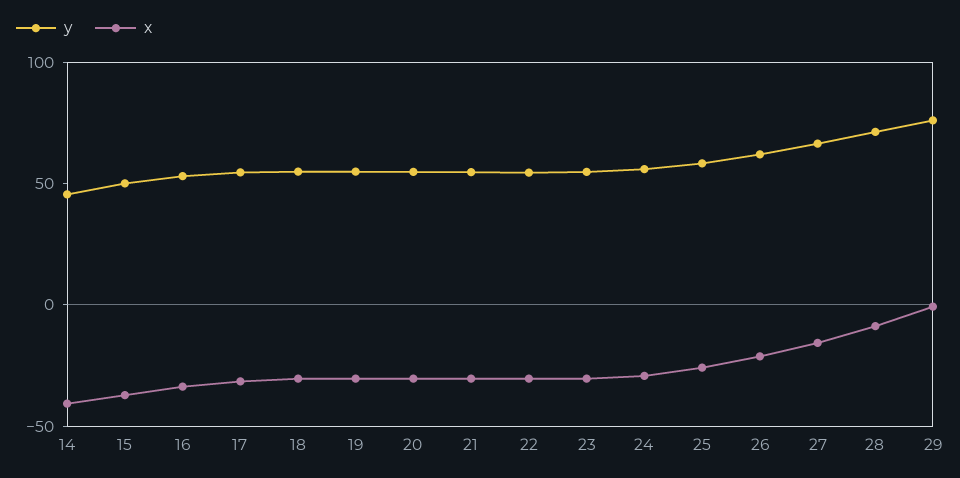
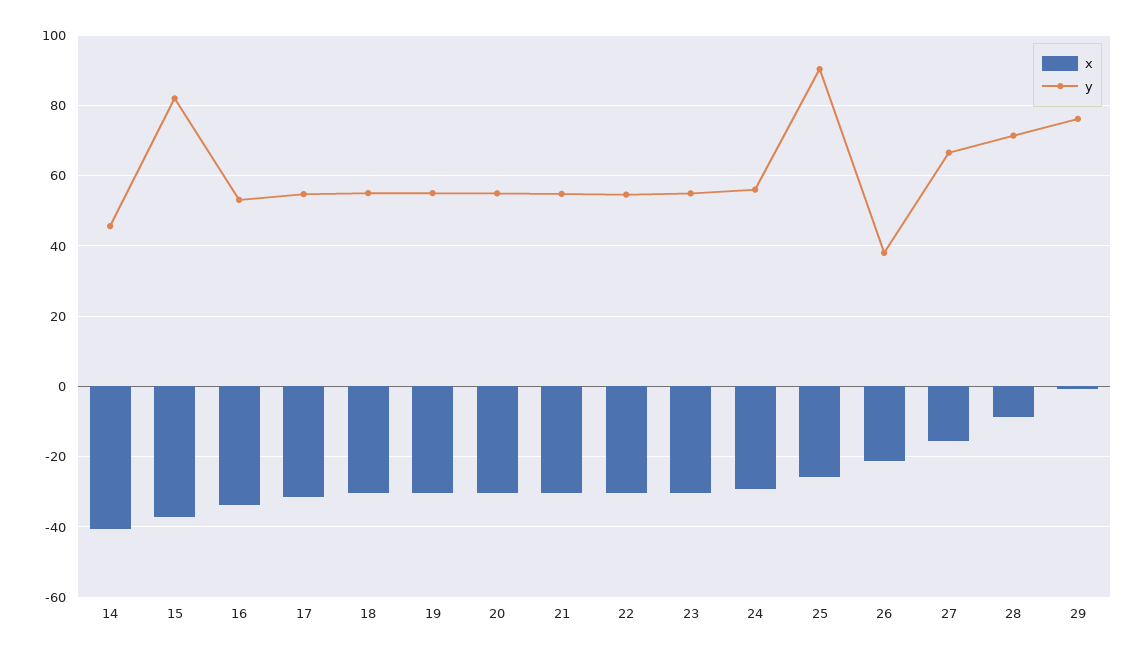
y, 15: 50 -> 82
y, 25: 60 -> 90
y, 26: 60 -> 38

